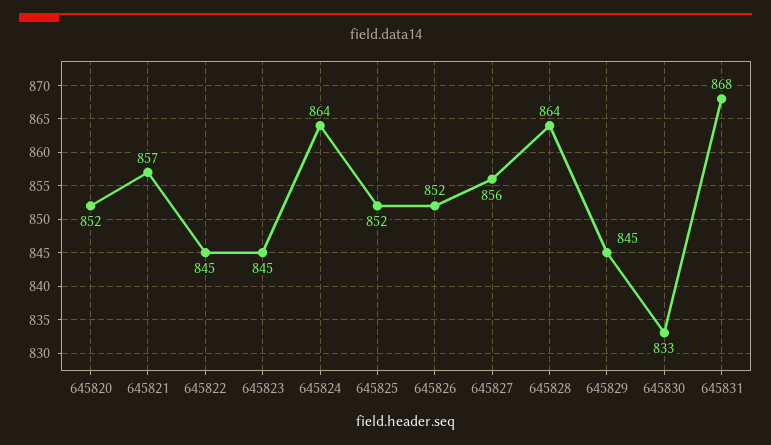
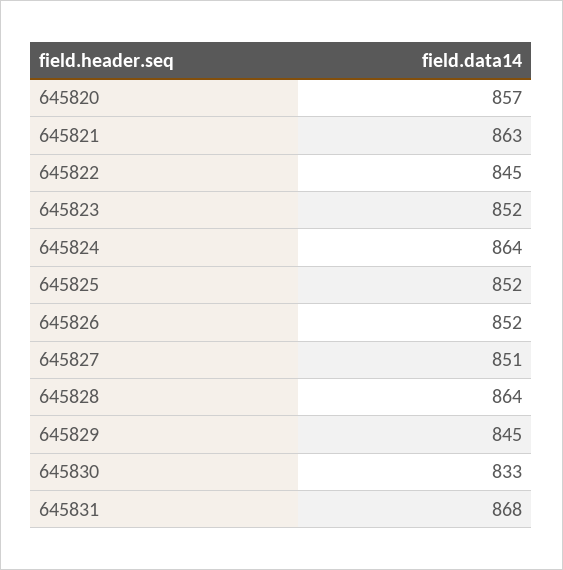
645820: 852 -> 857
645821: 857 -> 863
645823: 845 -> 852
645827: 856 -> 851

